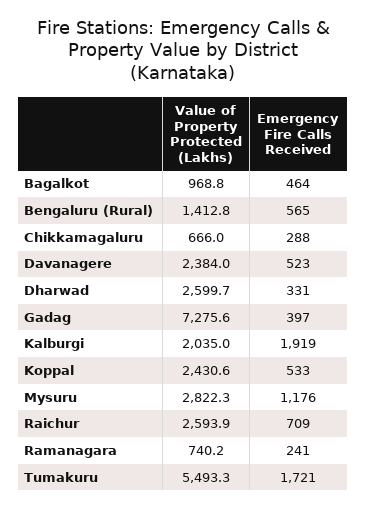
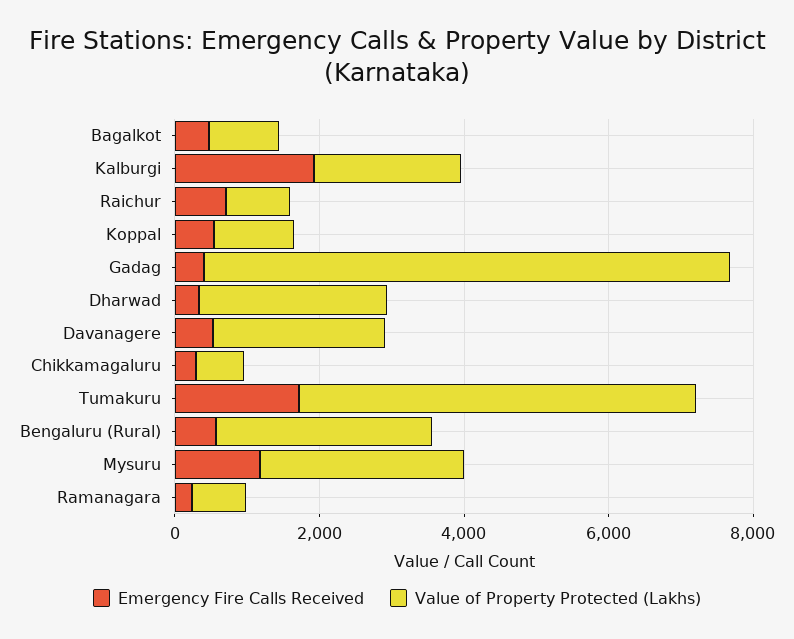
Value of Property Protected (Lakhs), Bengaluru (Rural): 1412.8 -> 3000
Value of Property Protected (Lakhs), Koppal: 2430.6 -> 1000
Value of Property Protected (Lakhs), Raichur: 2593.9 -> 1000

